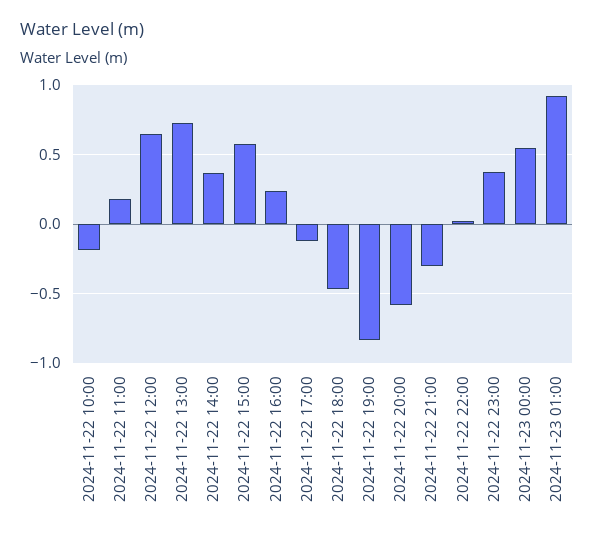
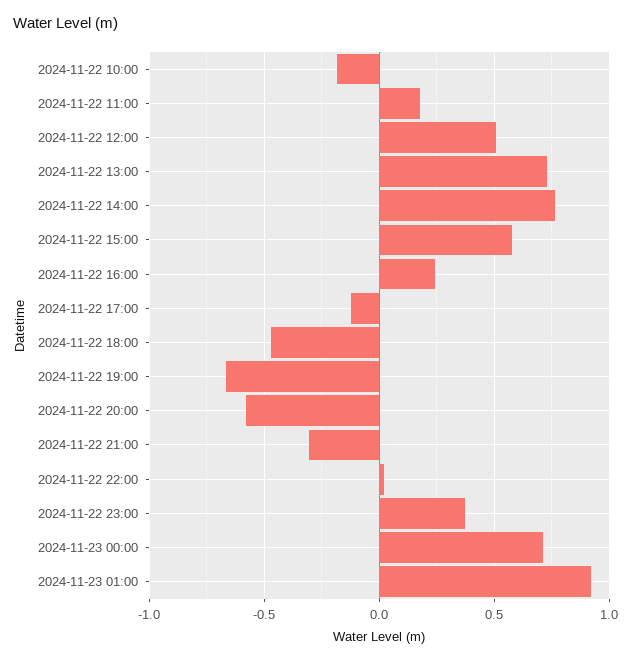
2024-11-22 12:00: 0.65 -> 0.5
2024-11-22 14:00: 0.35 -> 0.75
2024-11-22 19:00: -0.85 -> -0.65
2024-11-23 00:00: 0.55 -> 0.7

